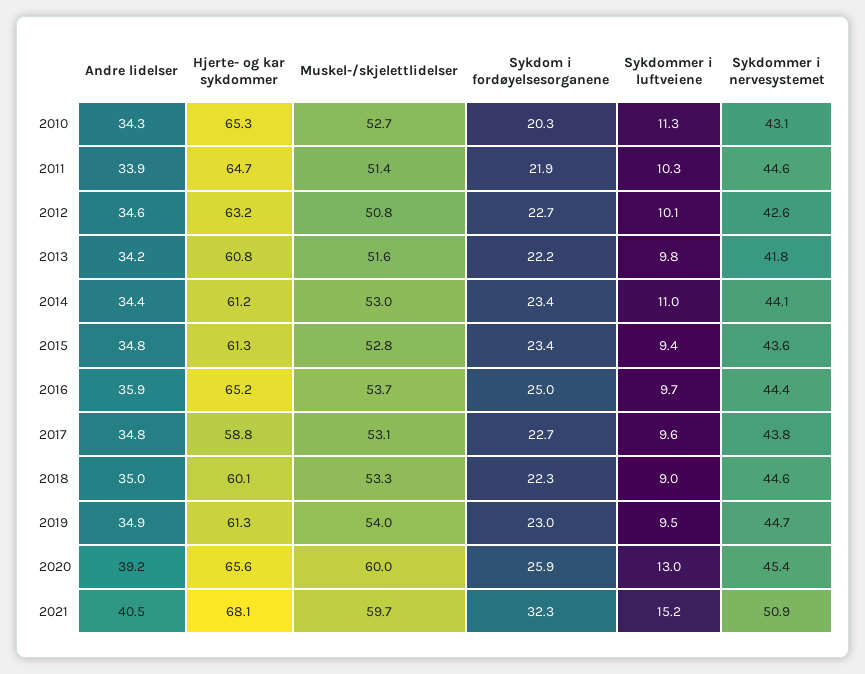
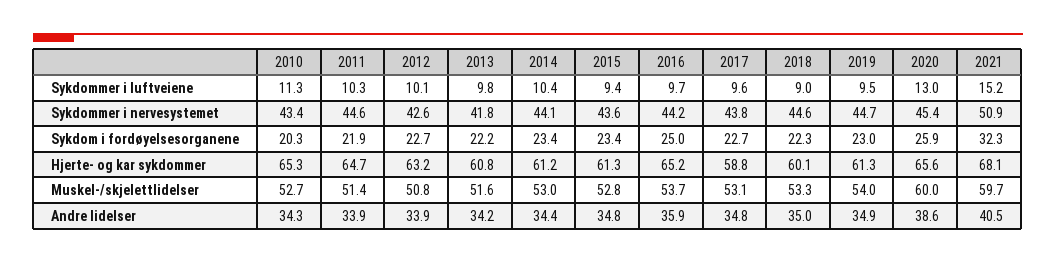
Sykdommer i nervesystemet, 2010: 43.1 -> 43.4
Andre lidelser, 2012: 34.6 -> 33.9
Sykdommer i luftveiene, 2014: 11 -> 10.4
Sykdommer i nervesystemet, 2016: 44.4 -> 44.2
Andre lidelser, 2020: 39.2 -> 38.6

